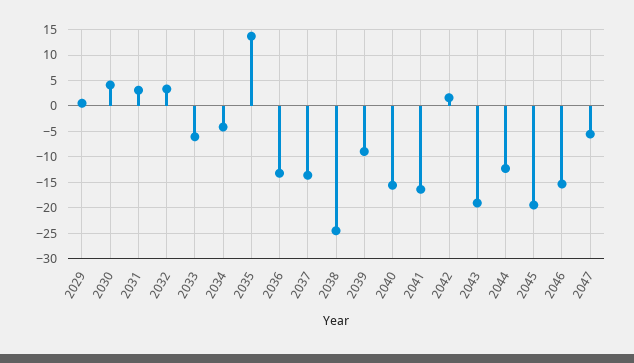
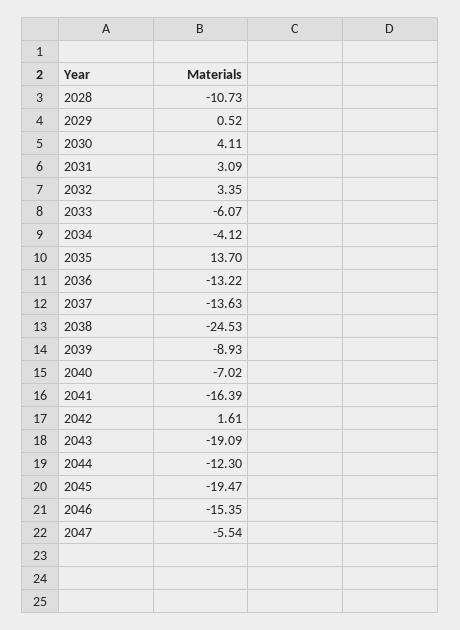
2040: -15 -> -7.02
2028: none -> -10.73

